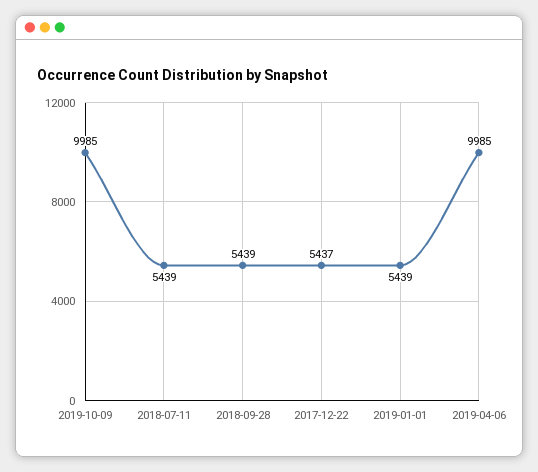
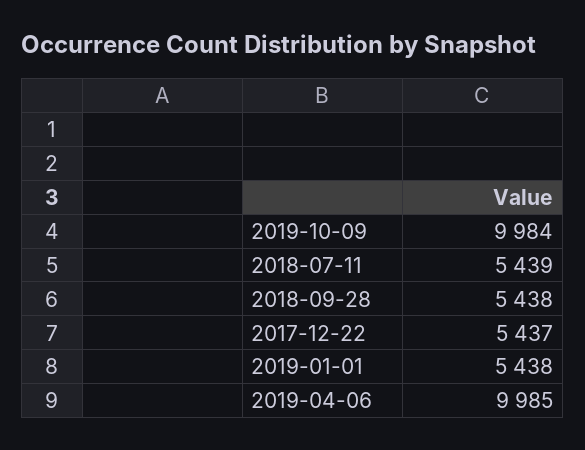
2019-10-09: 9985 -> 9984
2018-09-28: 5439 -> 5438
2019-01-01: 5439 -> 5438

